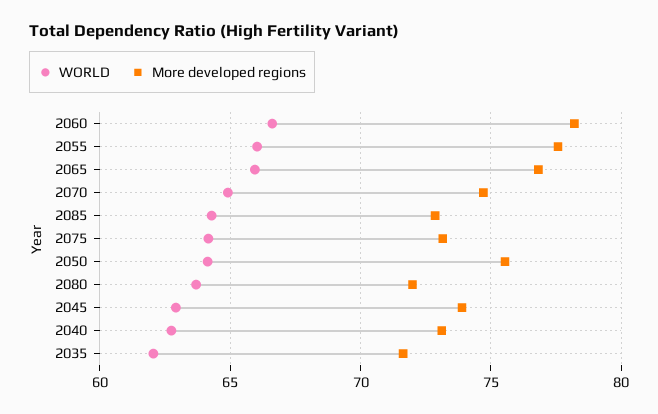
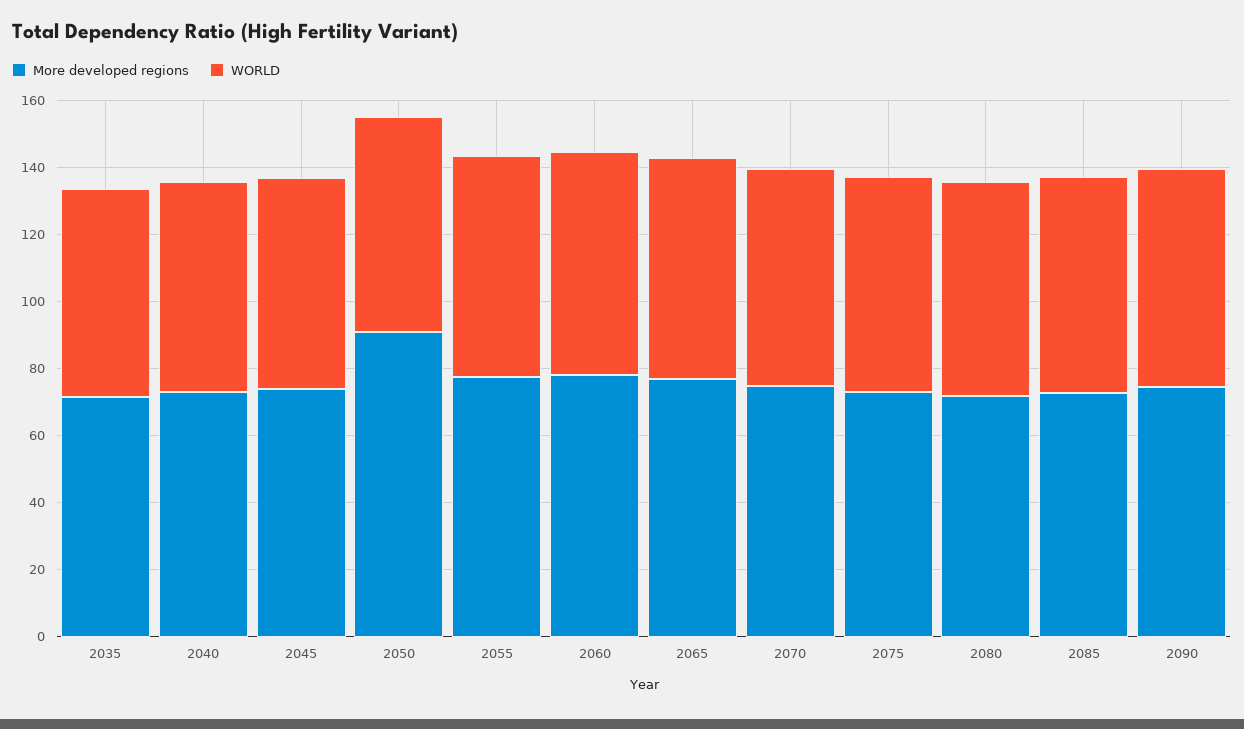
More developed regions, 2050: 75.5 -> 90
More developed regions, 2090: none -> 75
WORLD, 2090: none -> 65

